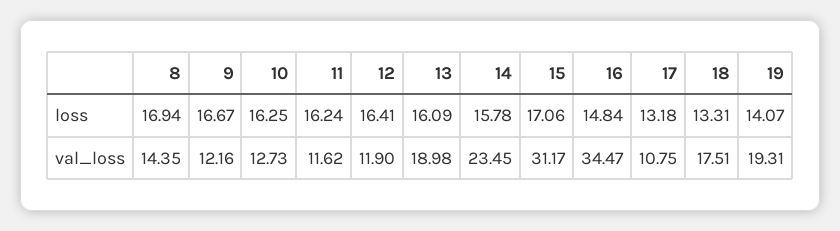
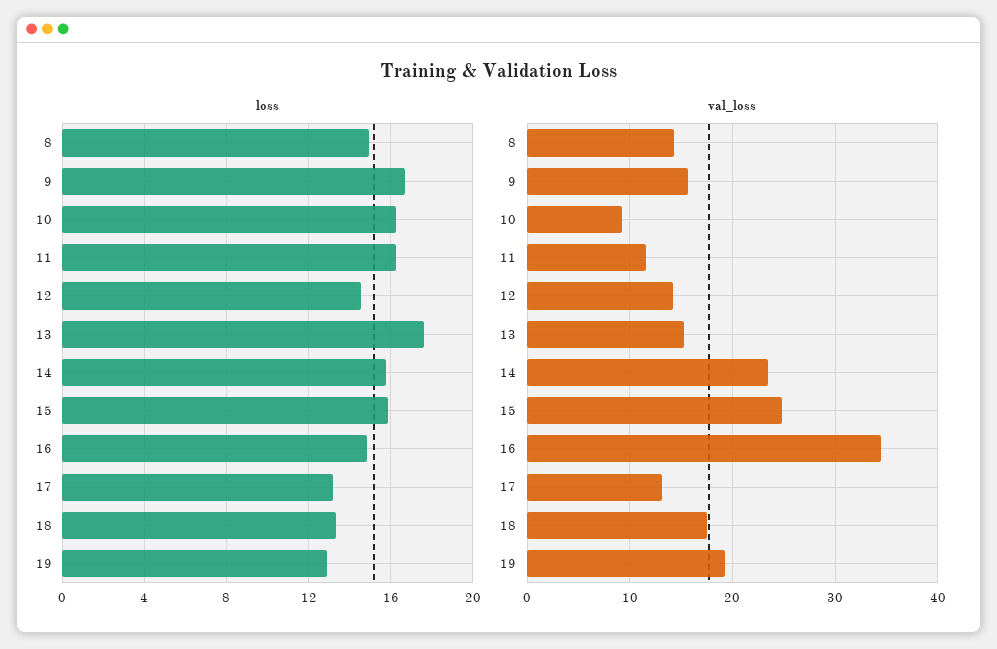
loss, 8: 16.94 -> 15
loss, 12: 16.41 -> 14.5
loss, 13: 16.09 -> 17.5
loss, 15: 17.06 -> 16
loss, 19: 14.07 -> 13
val_loss, 9: 12.16 -> 16
val_loss, 10: 12.73 -> 9
val_loss, 12: 11.9 -> 14
val_loss, 13: 18.98 -> 15
val_loss, 15: 31.17 -> 25
val_loss, 17: 10.75 -> 13

